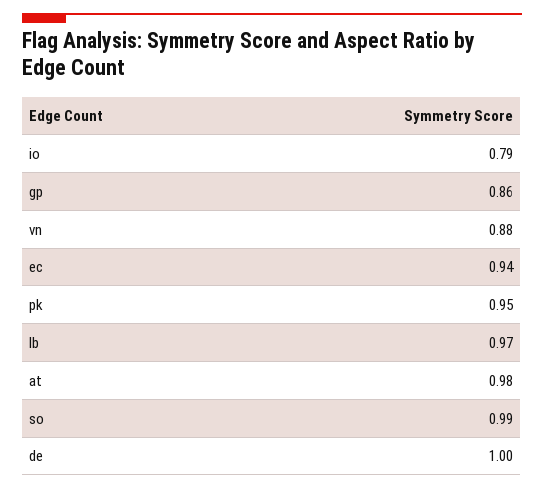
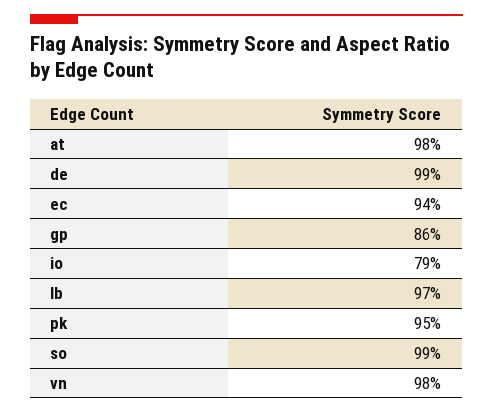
vn: 0.88 -> 0.98
de: 1 -> 0.99

